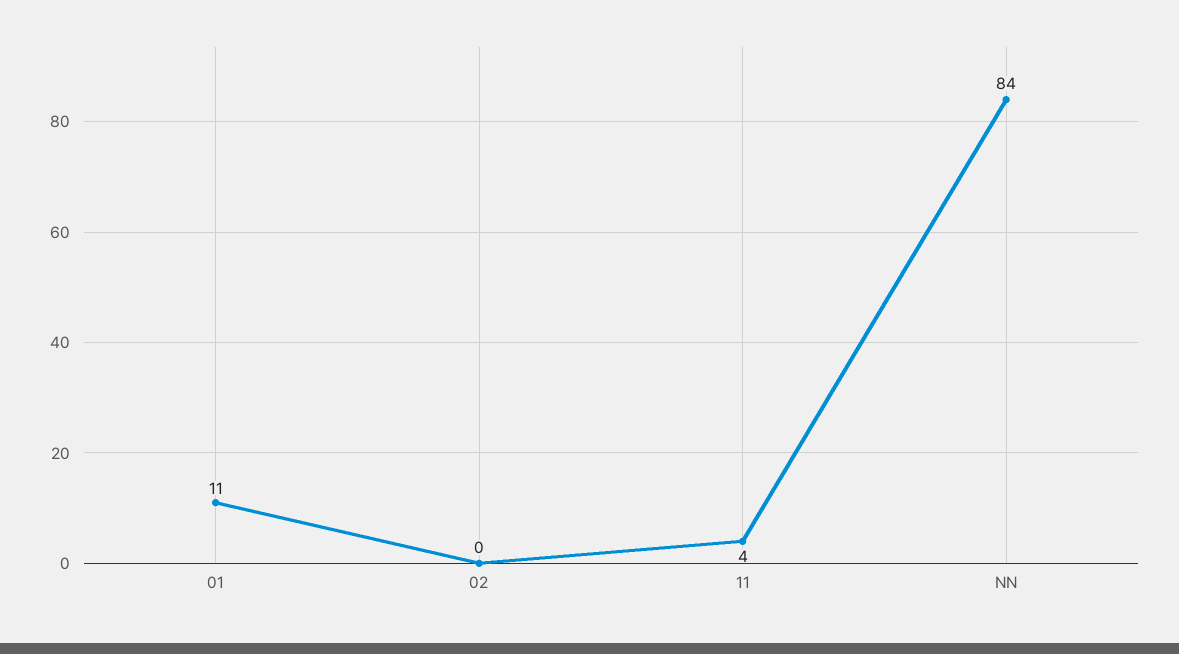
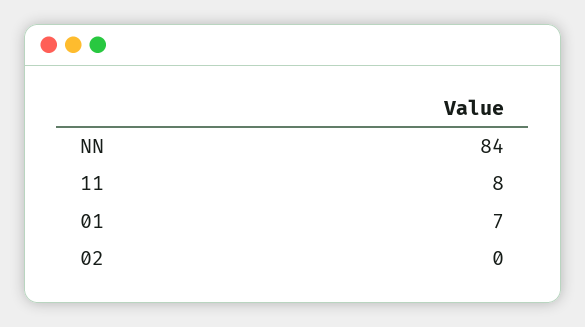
01: 11 -> 7
11: 4 -> 8

